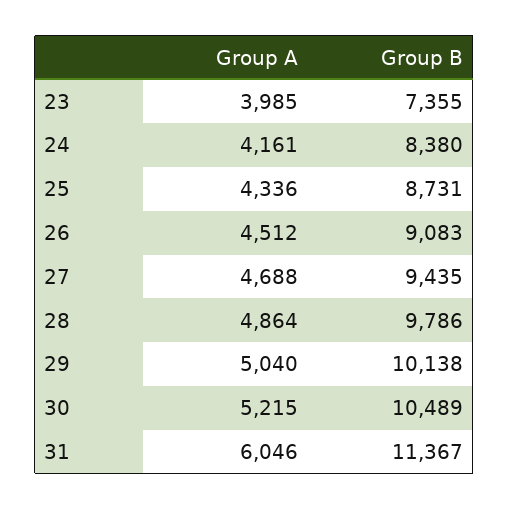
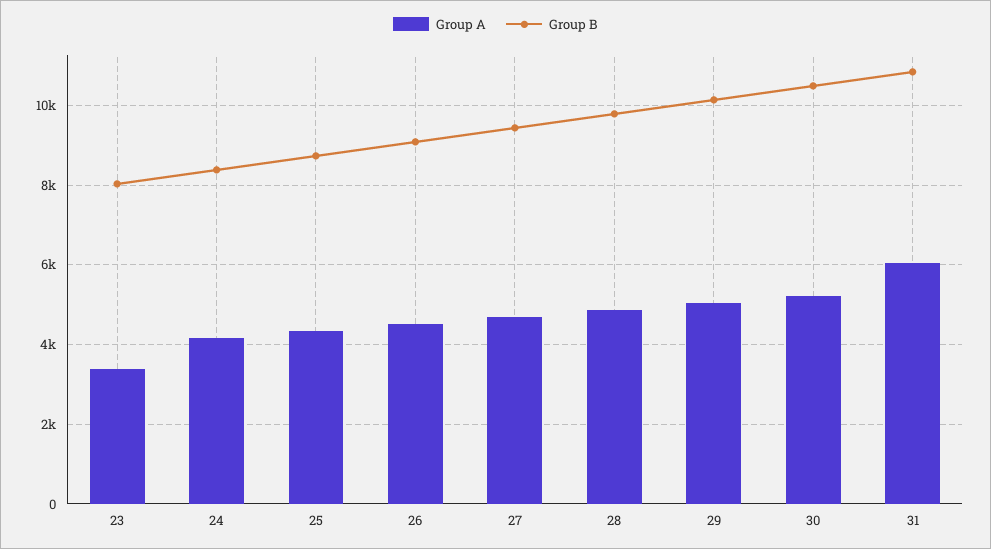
Group A, 23: 3985 -> 3400
Group B, 23: 7355 -> 8000
Group B, 31: 11367 -> 10800

